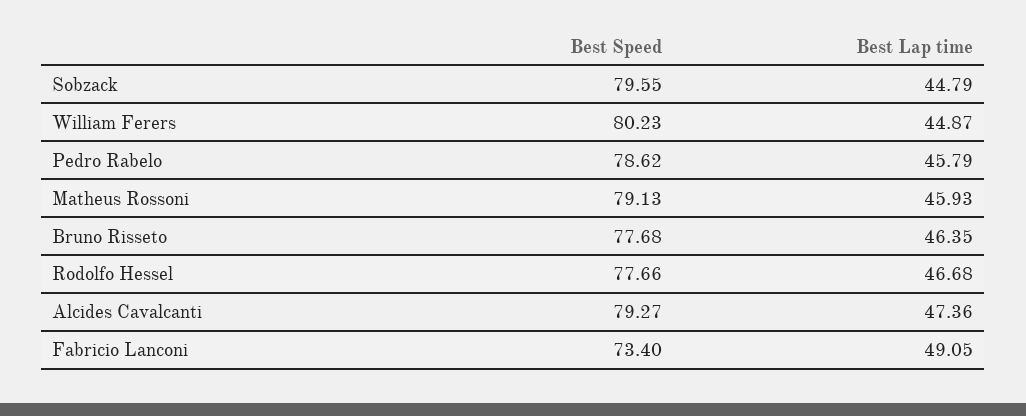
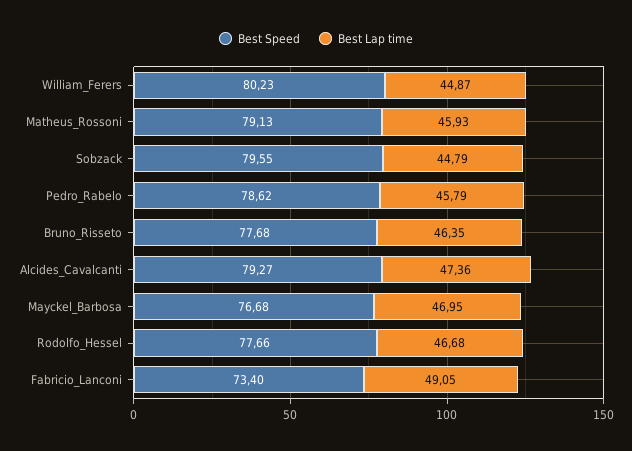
Best Speed, Mayckel_Barbosa: none -> 76.68
Best Lap time, Mayckel_Barbosa: none -> 46.95

